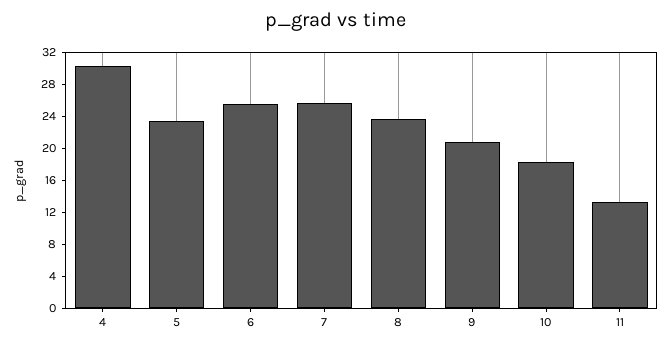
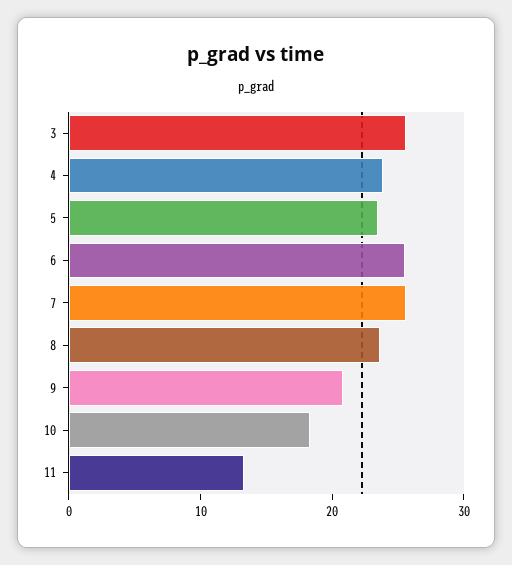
4: 30 -> 24
3: none -> 26

